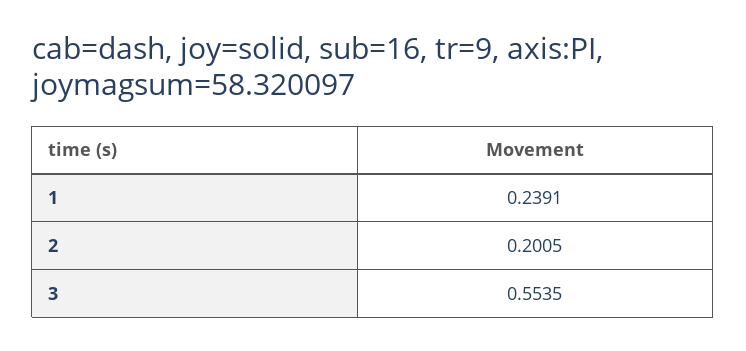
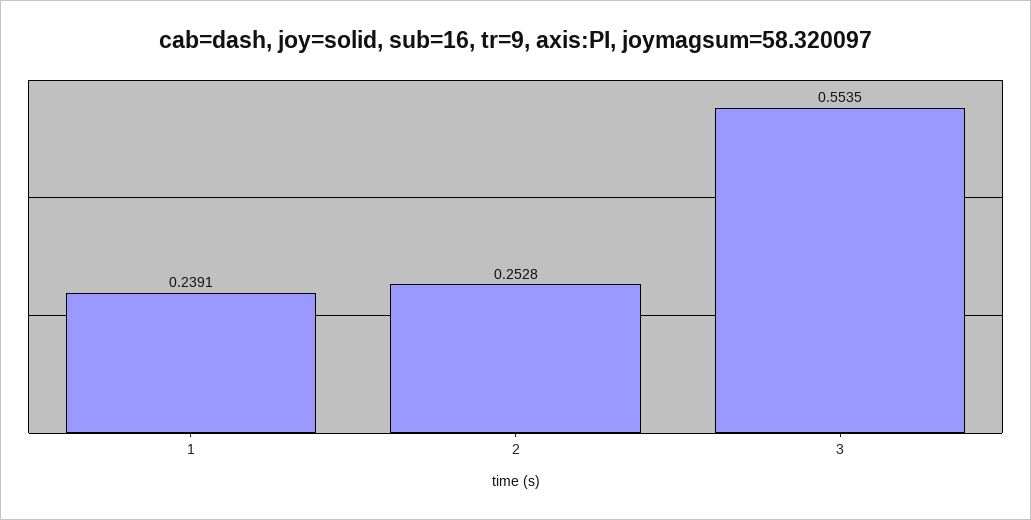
2: 0.2005 -> 0.2528

